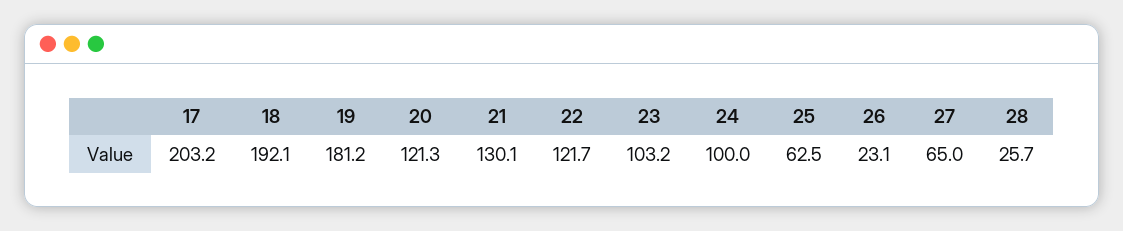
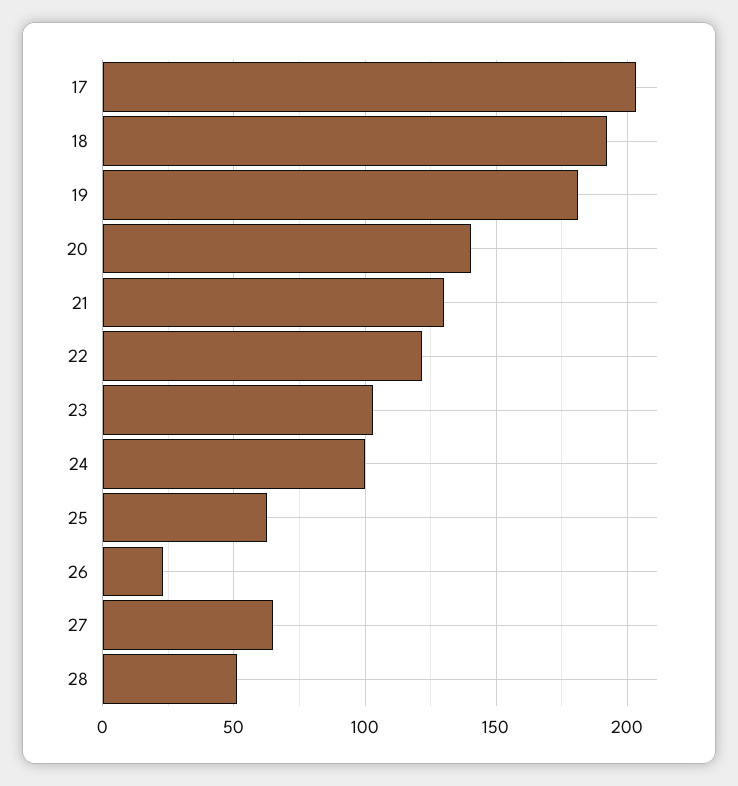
20: 121.3 -> 140
28: 25.7 -> 50

